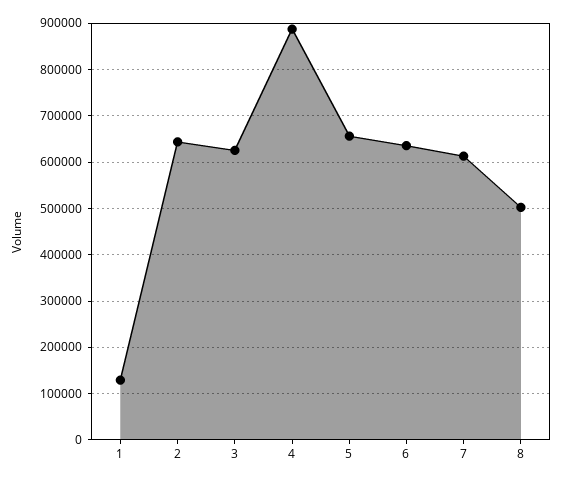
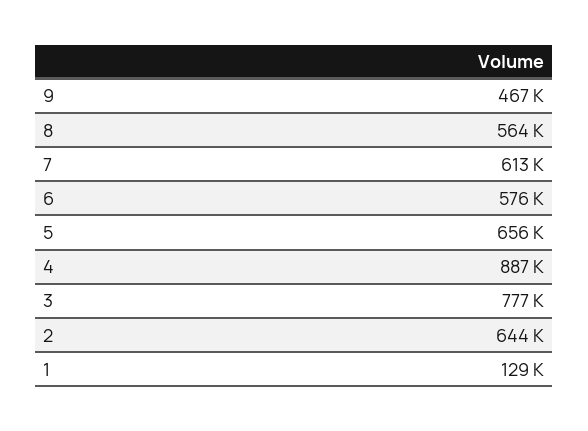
3: 620000 -> 777000
6: 640000 -> 576000
8: 500000 -> 564000
9: none -> 467000

